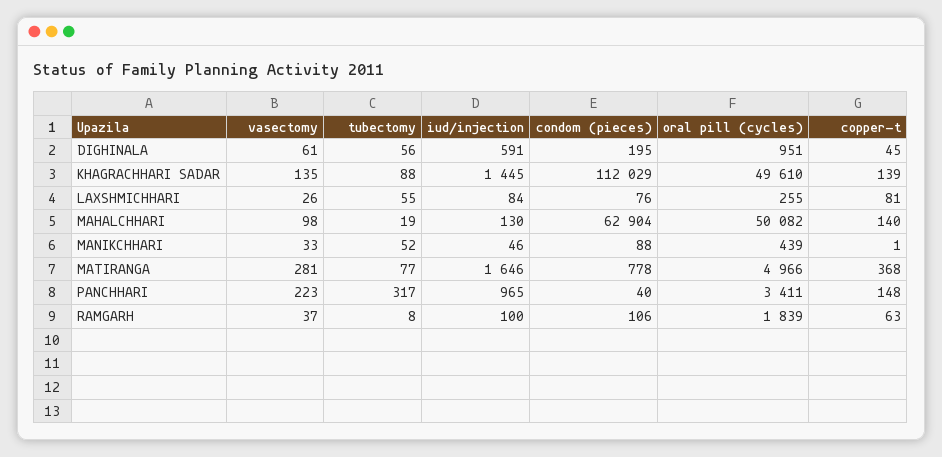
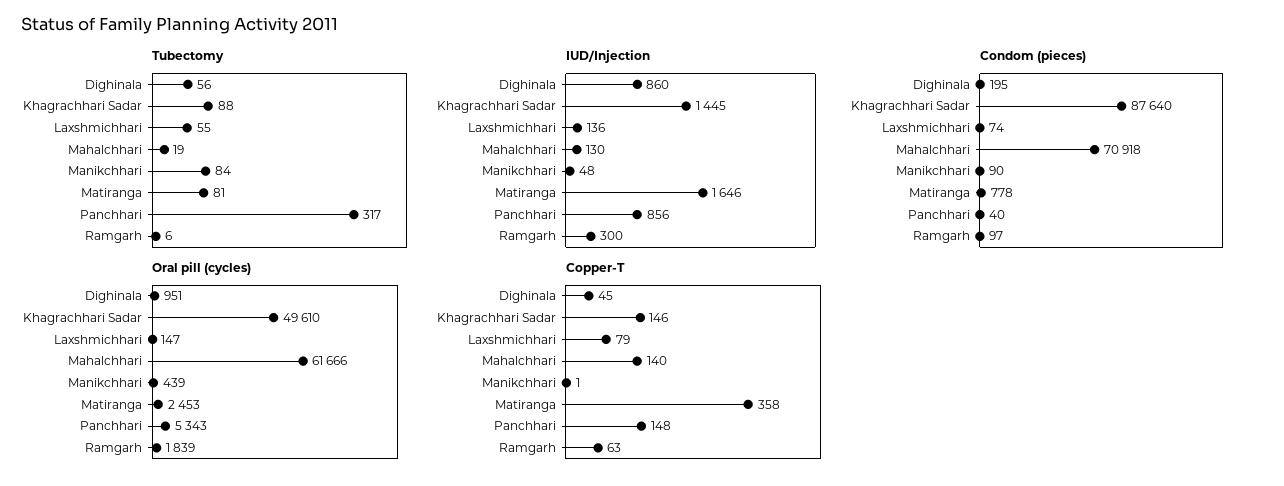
vasectomy, DIGHINALA: 61 -> none
iud/injection, DIGHINALA: 591 -> 860
vasectomy, KHAGRACHHARI SADAR: 135 -> none
condom (pieces), KHAGRACHHARI SADAR: 112029 -> 87640
copper-t, KHAGRACHHARI SADAR: 139 -> 146
vasectomy, LAXSHMICHHARI: 26 -> none
iud/injection, LAXSHMICHHARI: 84 -> 136
condom (pieces), LAXSHMICHHARI: 76 -> 74
oral pill (cycles), LAXSHMICHHARI: 255 -> 147
copper-t, LAXSHMICHHARI: 81 -> 79
vasectomy, MAHALCHHARI: 98 -> none
condom (pieces), MAHALCHHARI: 62904 -> 70918
oral pill (cycles), MAHALCHHARI: 50082 -> 61666
vasectomy, MANIKCHHARI: 33 -> none
tubectomy, MANIKCHHARI: 52 -> 84
iud/injection, MANIKCHHARI: 46 -> 48
condom (pieces), MANIKCHHARI: 88 -> 90
vasectomy, MATIRANGA: 281 -> none
tubectomy, MATIRANGA: 77 -> 81
oral pill (cycles), MATIRANGA: 4966 -> 2453
copper-t, MATIRANGA: 368 -> 358
vasectomy, PANCHHARI: 223 -> none
iud/injection, PANCHHARI: 965 -> 856
oral pill (cycles), PANCHHARI: 3411 -> 5343
vasectomy, RAMGARH: 37 -> none
tubectomy, RAMGARH: 8 -> 6
iud/injection, RAMGARH: 100 -> 300
condom (pieces), RAMGARH: 106 -> 97

